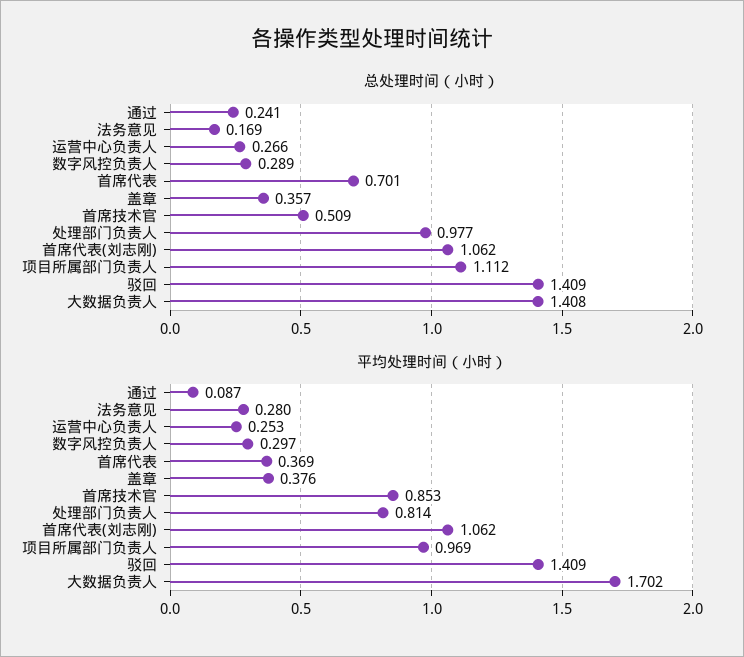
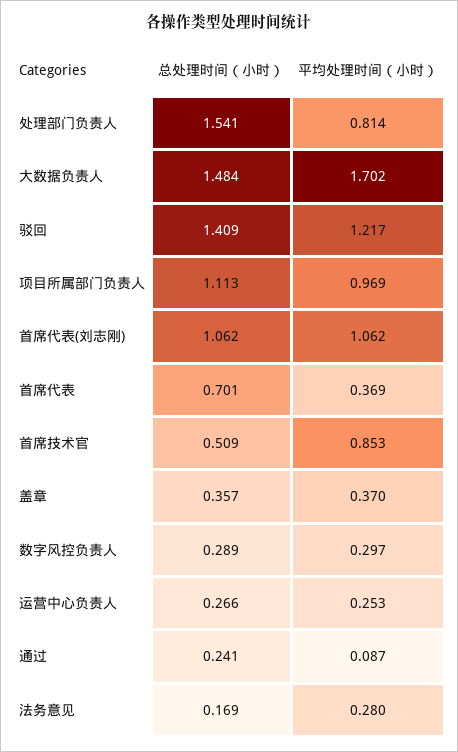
总处理时间（小时）, 处理部门负责人: 0.977 -> 1.541
总处理时间（小时）, 项目所属部门负责人: 1.112 -> 1.113
总处理时间（小时）, 大数据负责人: 1.408 -> 1.484
平均处理时间（小时）, 盖章: 0.376 -> 0.37
平均处理时间（小时）, 驳回: 1.409 -> 1.217

